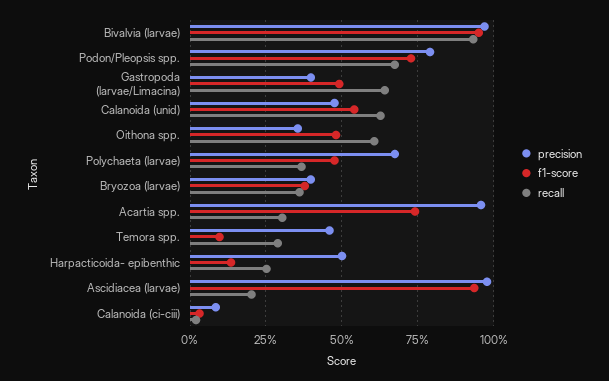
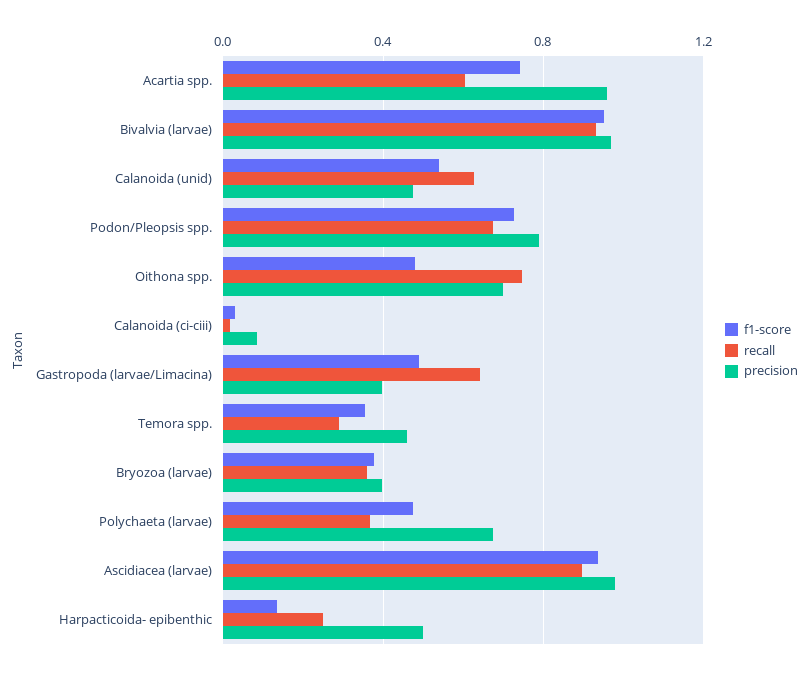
precision, Oithona spp.: 0.35 -> 0.7
recall, Oithona spp.: 0.6 -> 0.75
recall, Acartia spp.: 0.3 -> 0.6
f1-score, Temora spp.: 0.1 -> 0.35
recall, Ascidiacea (larvae): 0.2 -> 0.9

